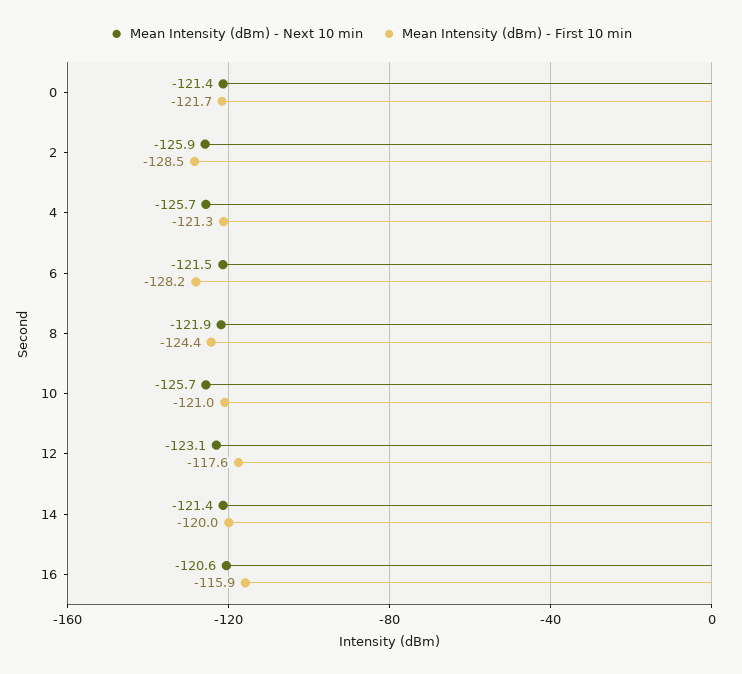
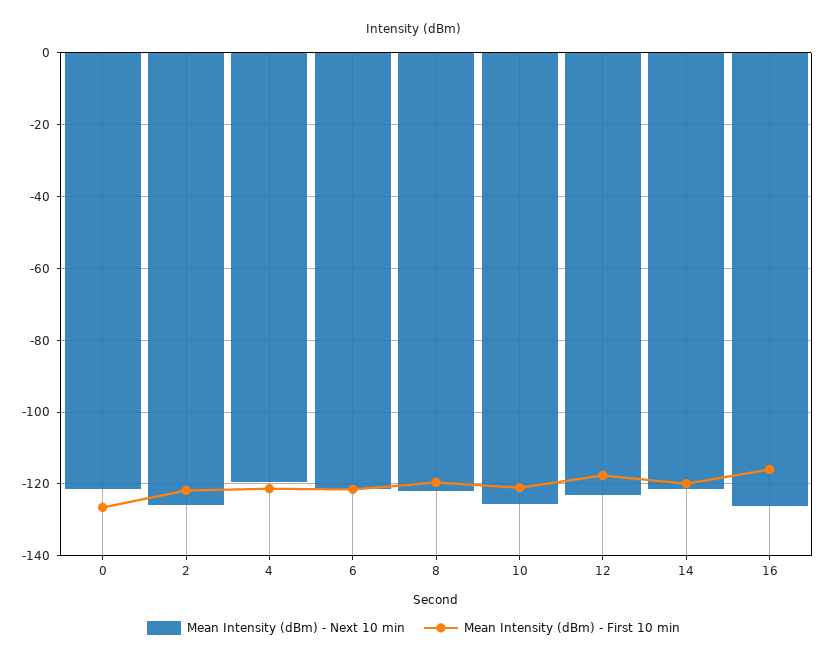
Mean Intensity (dBm) - First 10 min, 0: -121.7 -> -126
Mean Intensity (dBm) - First 10 min, 2: -128.5 -> -122
Mean Intensity (dBm) - Next 10 min, 4: -125.7 -> -120
Mean Intensity (dBm) - First 10 min, 6: -128.2 -> -122
Mean Intensity (dBm) - First 10 min, 8: -124.4 -> -120
Mean Intensity (dBm) - Next 10 min, 16: -120.6 -> -126

